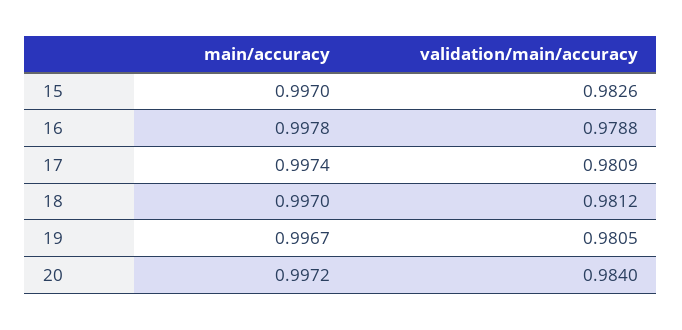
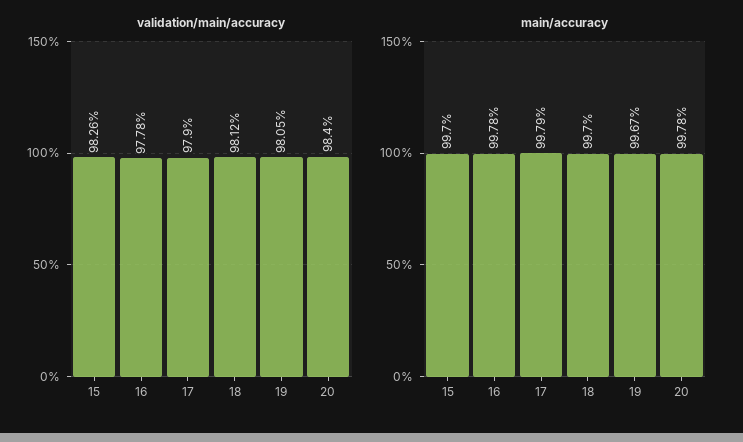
validation/main/accuracy, 16: 0.9788 -> 0.9778
main/accuracy, 17: 0.9974 -> 0.9979
validation/main/accuracy, 17: 0.9809 -> 0.979
main/accuracy, 20: 0.9972 -> 0.9978

